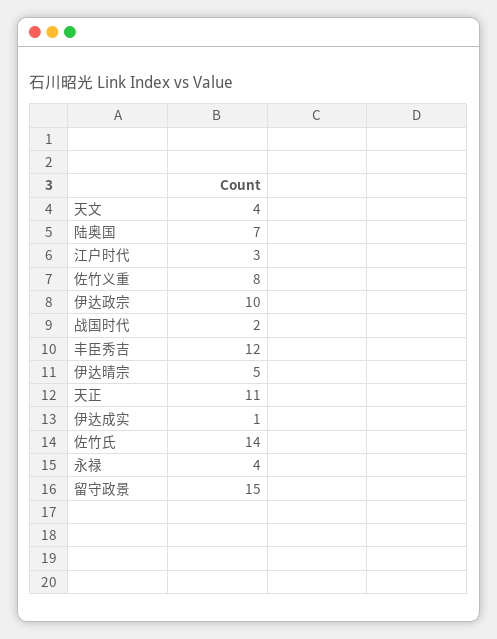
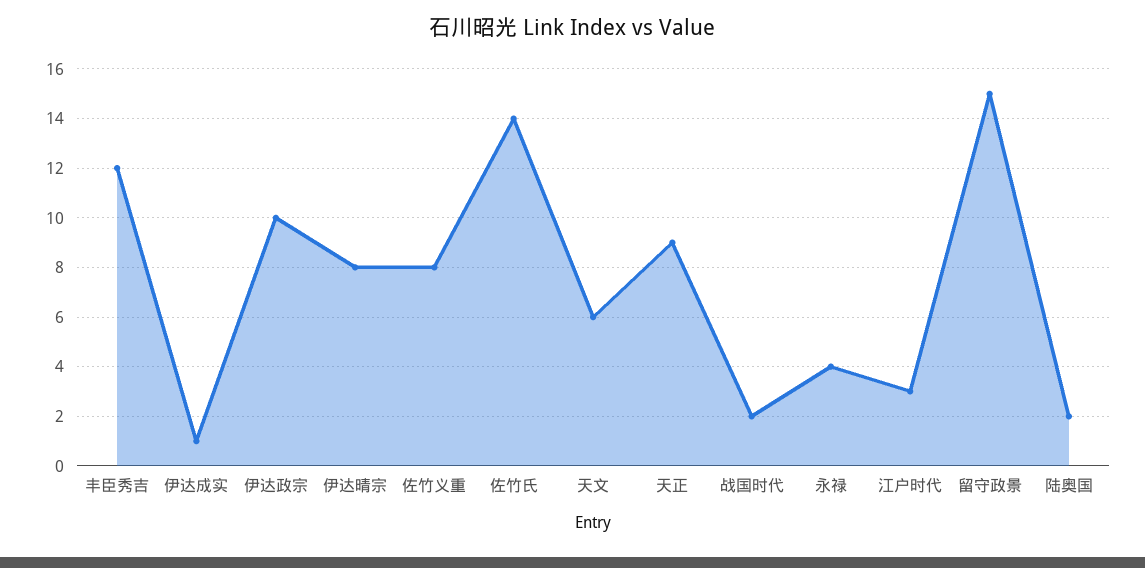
天文: 4 -> 6
陆奥国: 7 -> 2
伊达晴宗: 5 -> 8
天正: 11 -> 9

